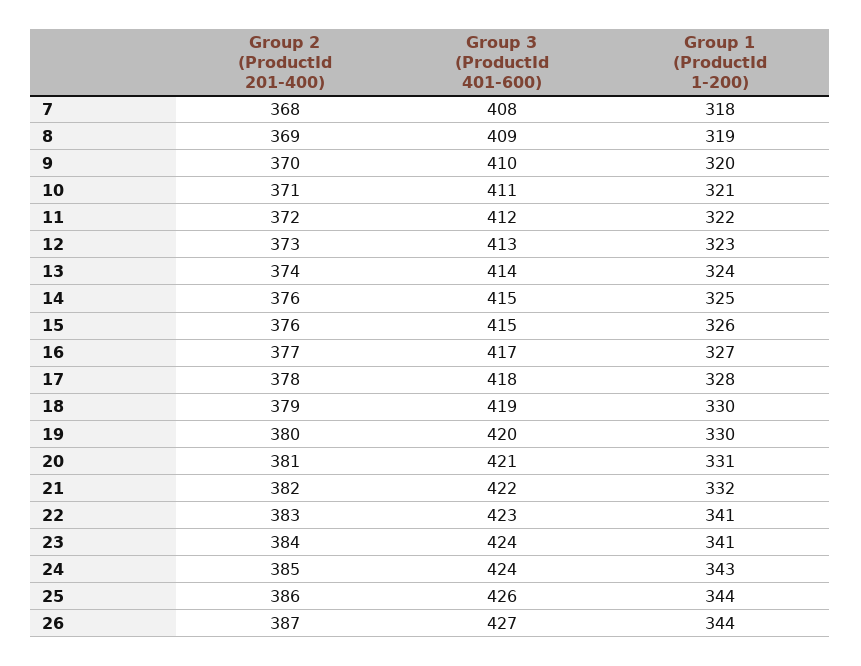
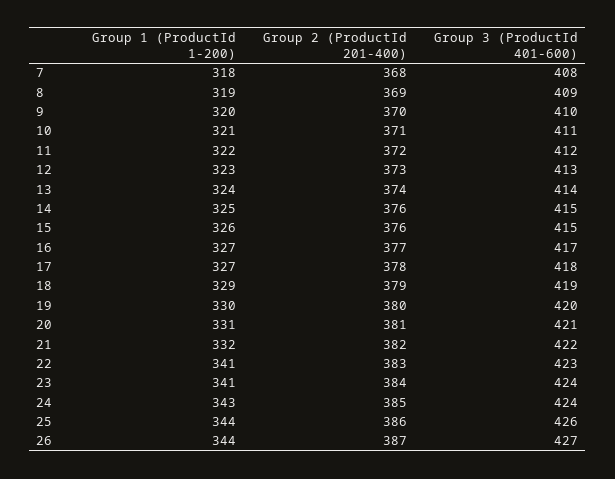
Group 1 (ProductId 1-200), 17: 328 -> 327
Group 1 (ProductId 1-200), 18: 330 -> 329

